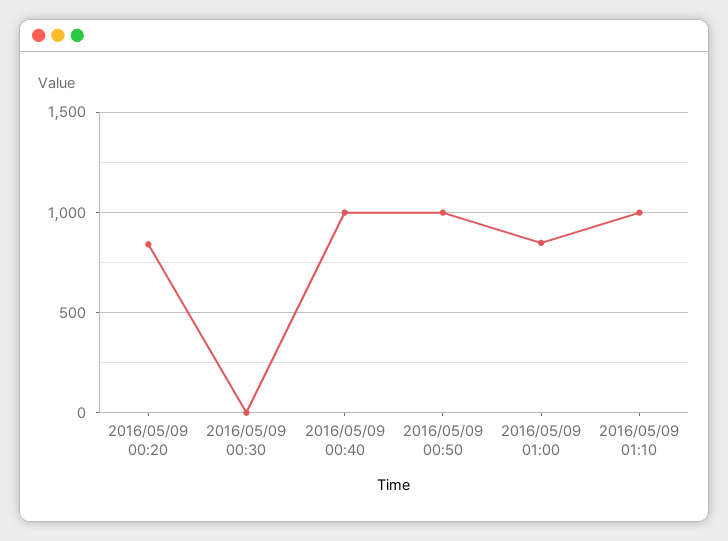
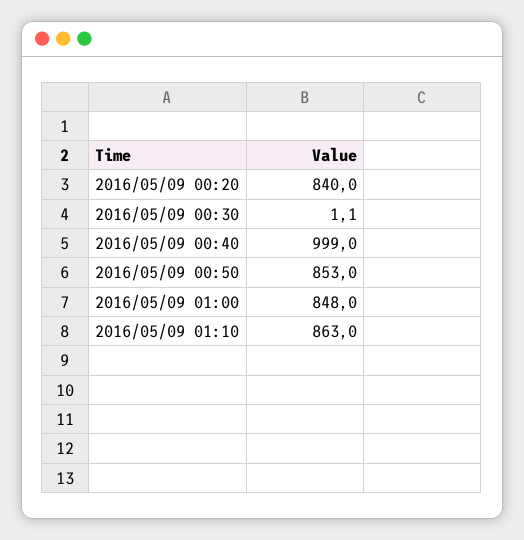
2016/05/09 00:50: 1000 -> 853
2016/05/09 01:10: 1000 -> 863

